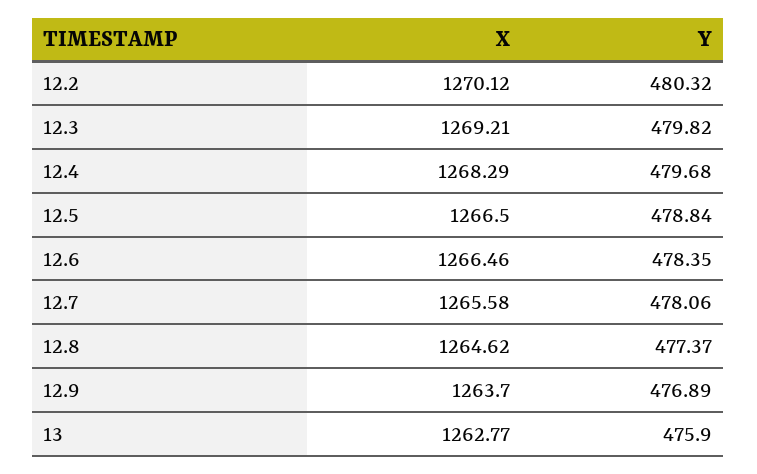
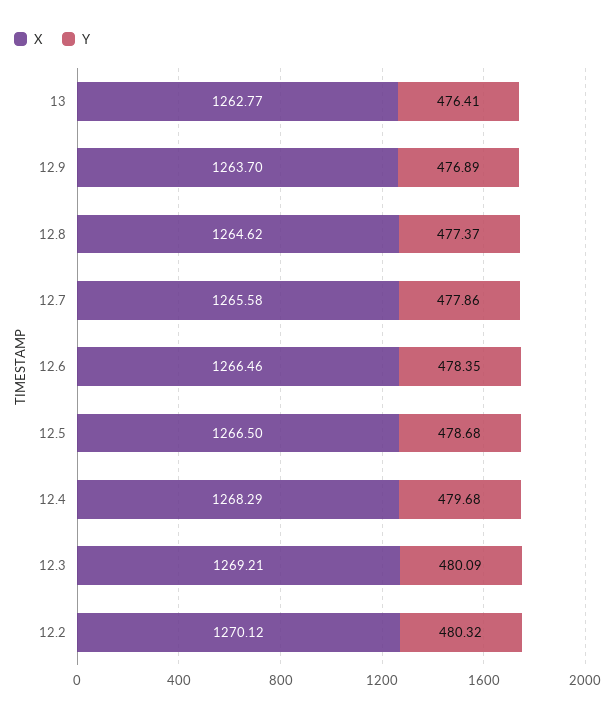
Y, 12.3: 479.82 -> 480.09
Y, 12.5: 478.84 -> 478.68
Y, 12.7: 478.06 -> 477.86
Y, 13: 475.9 -> 476.41

